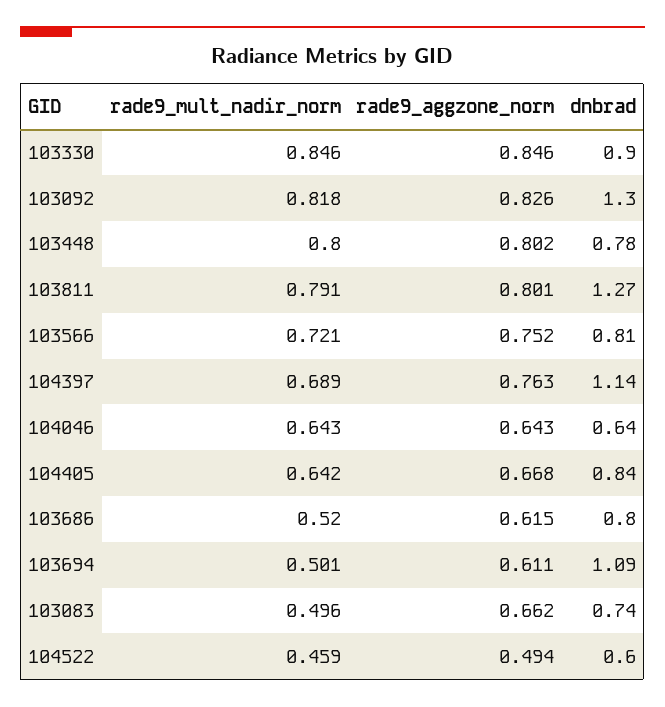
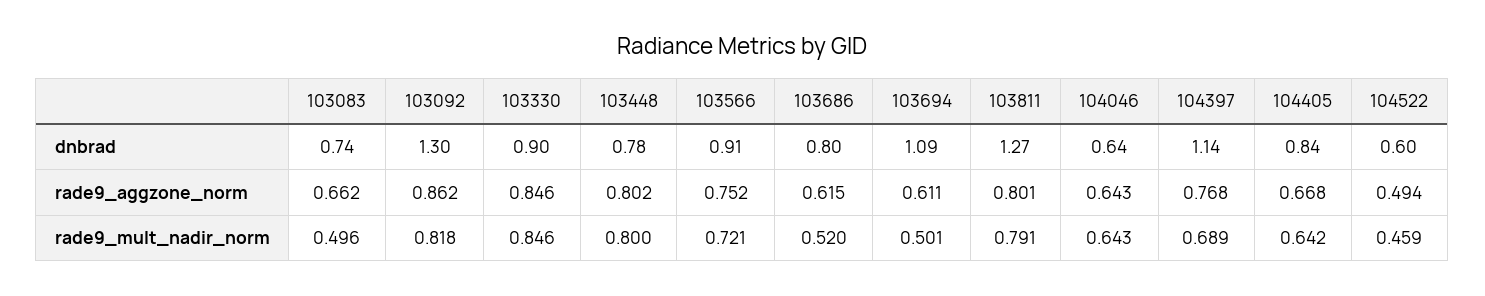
rade9_aggzone_norm, 103092: 0.826 -> 0.862
dnbrad, 103566: 0.81 -> 0.91
rade9_aggzone_norm, 104397: 0.763 -> 0.768

